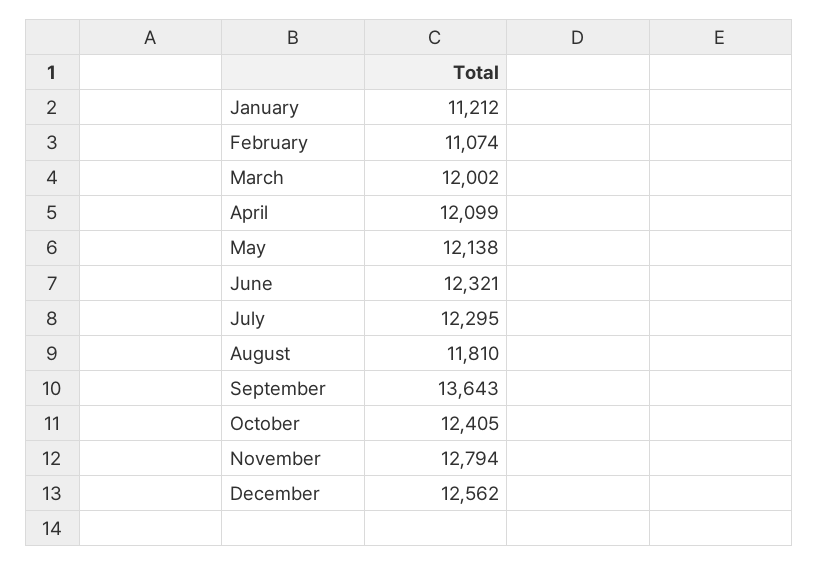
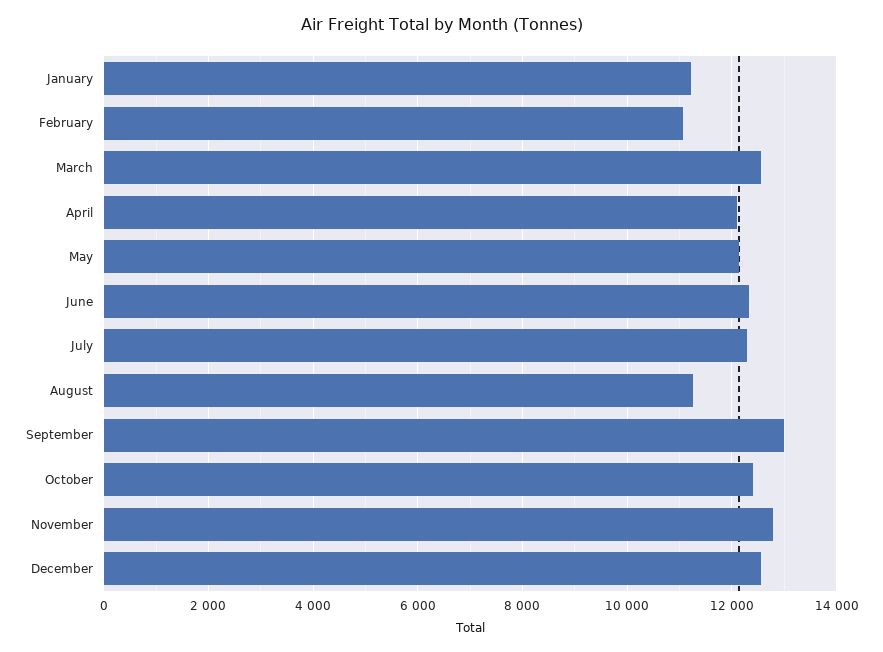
March: 12002 -> 12600
August: 11810 -> 11200
September: 13643 -> 13000

